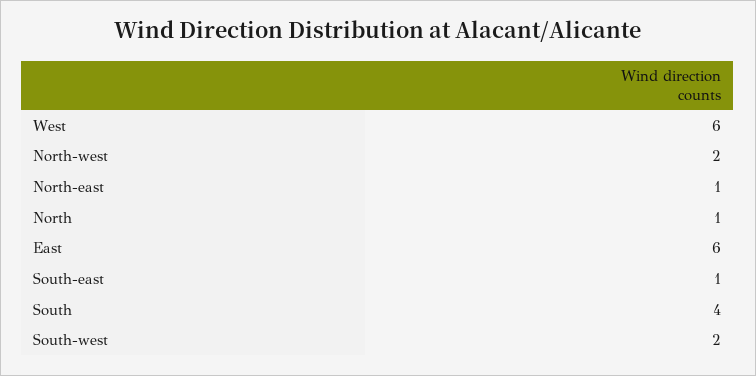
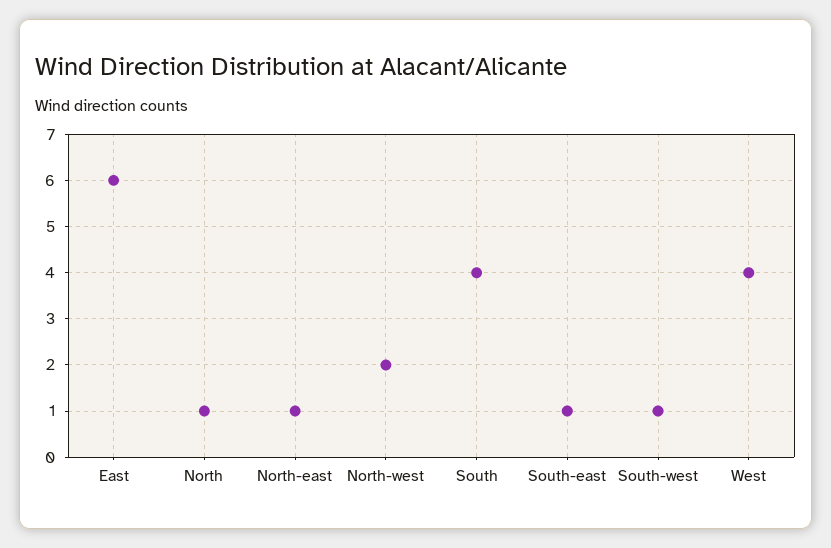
West: 6 -> 4
South-west: 2 -> 1

